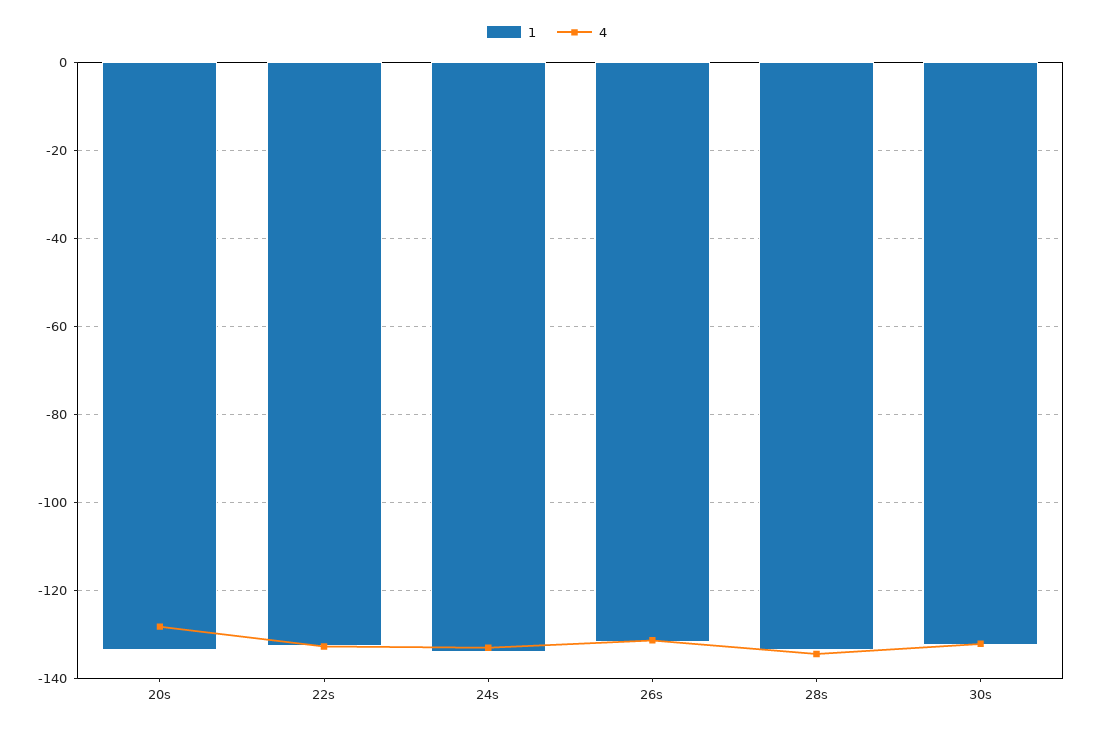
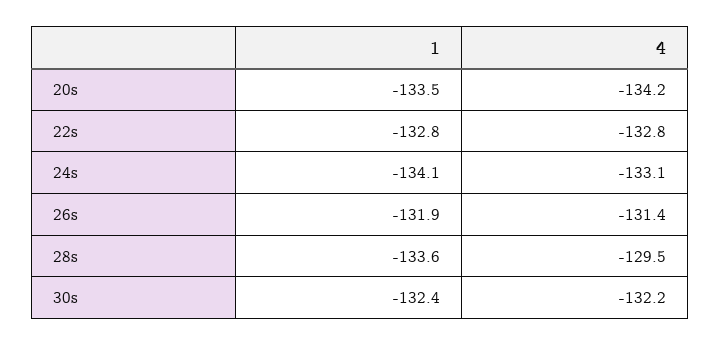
4, 20s: -128 -> -134.2
4, 28s: -134 -> -129.5

